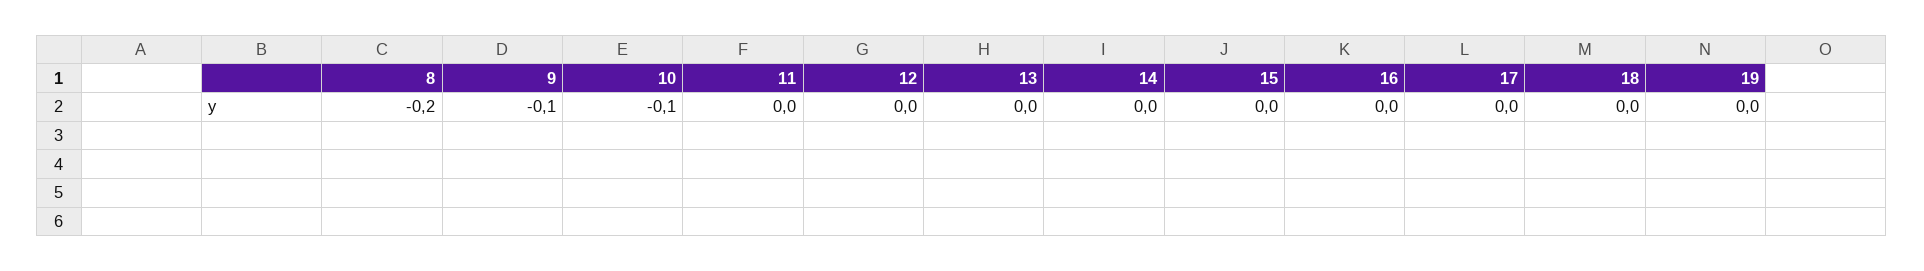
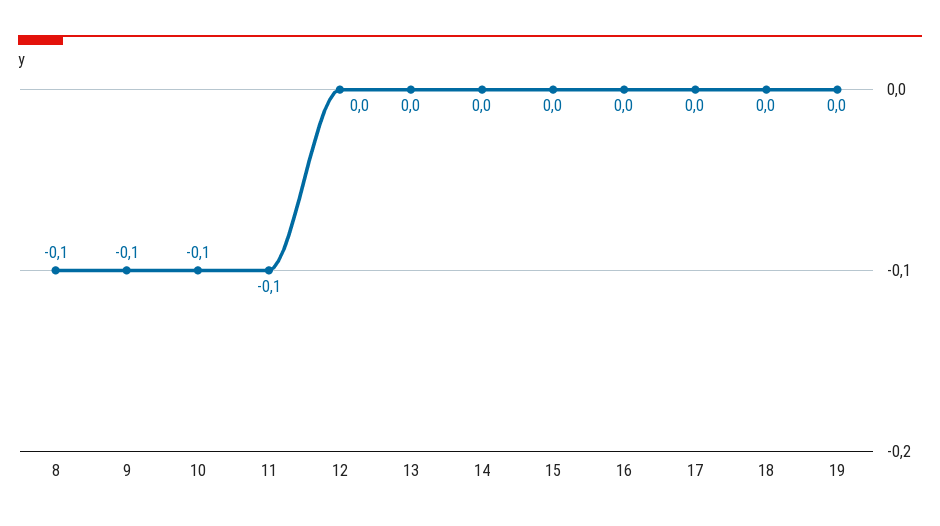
8: -0.2 -> -0.1
11: 0 -> -0.1

